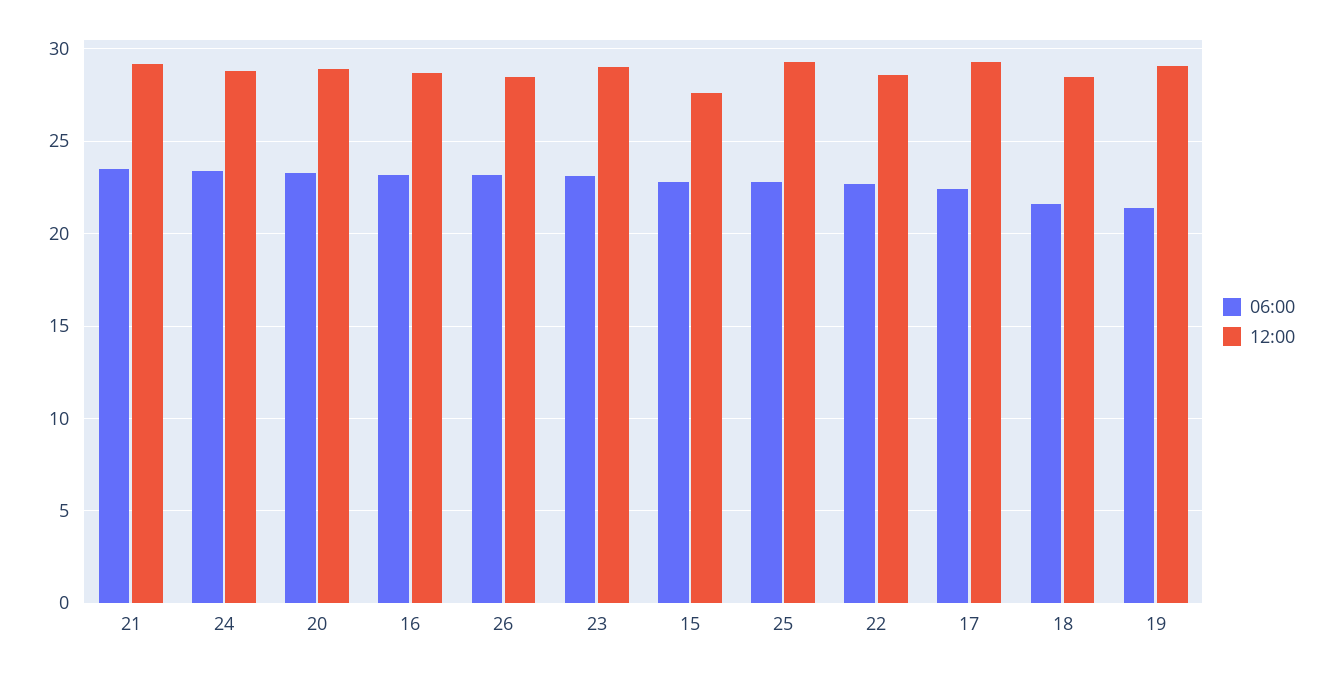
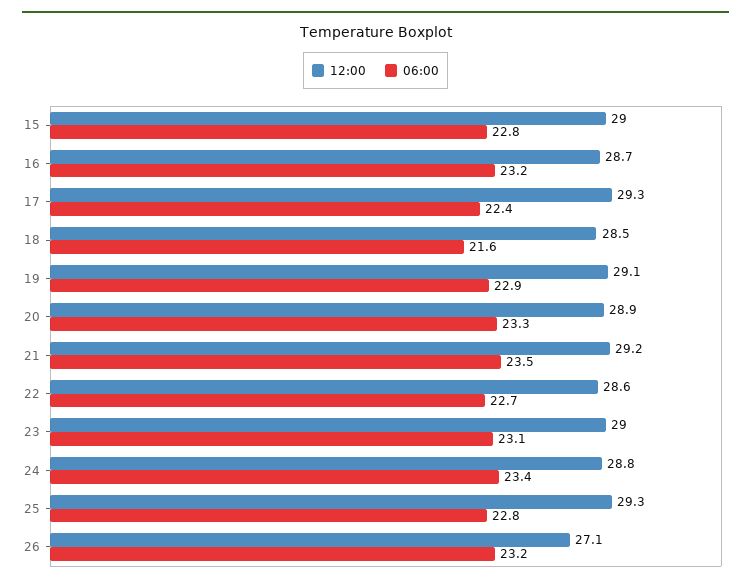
12:00, 26: 28.5 -> 27.1
12:00, 15: 27.5 -> 29
06:00, 19: 21.5 -> 22.9

